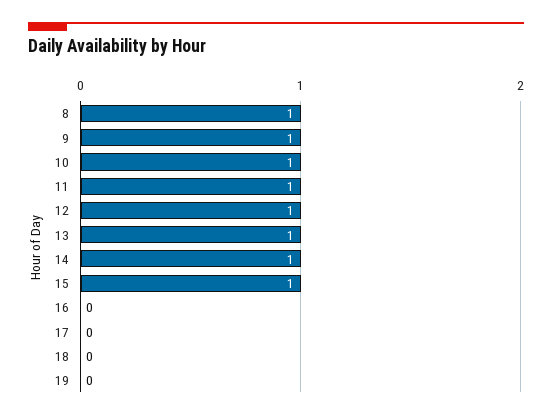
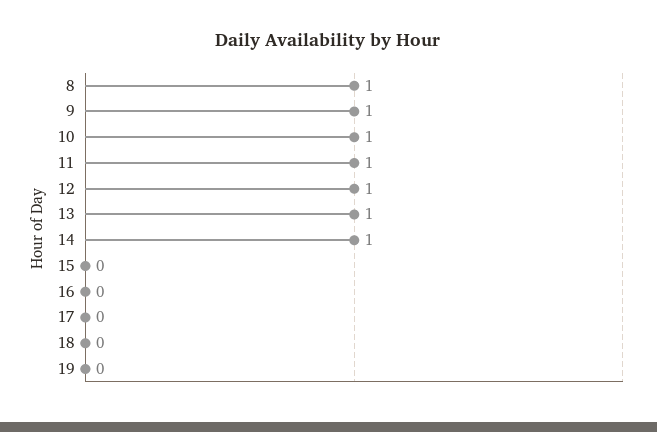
15: 1 -> 0

